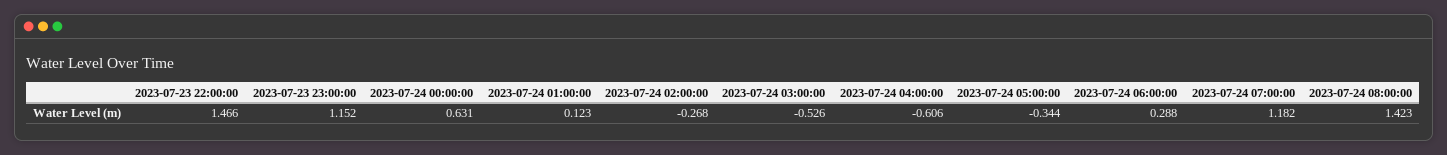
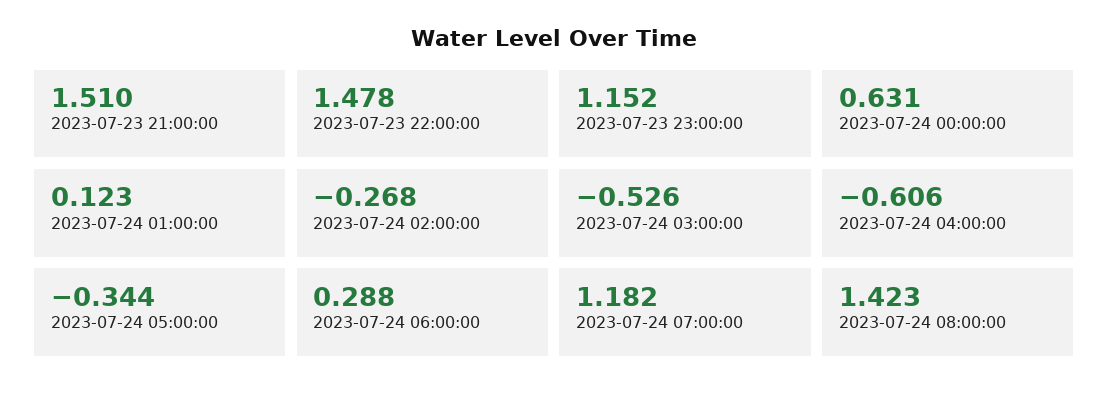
2023-07-23 22:00:00: 1.466 -> 1.478
2023-07-23 21:00:00: none -> 1.51

